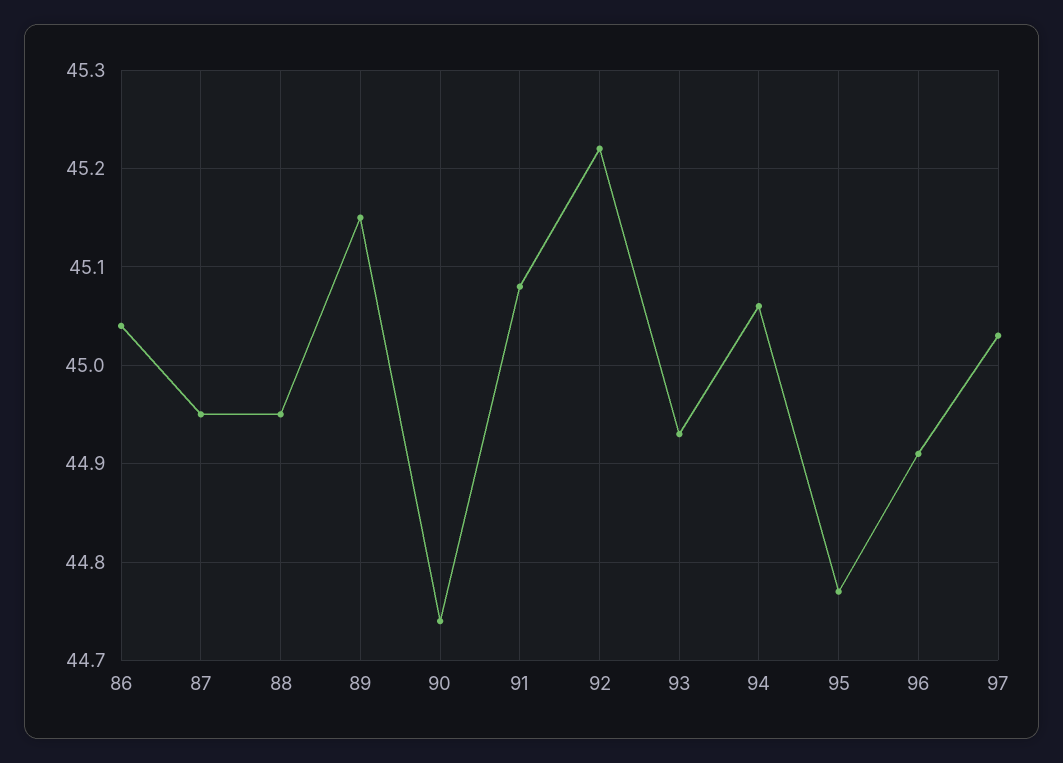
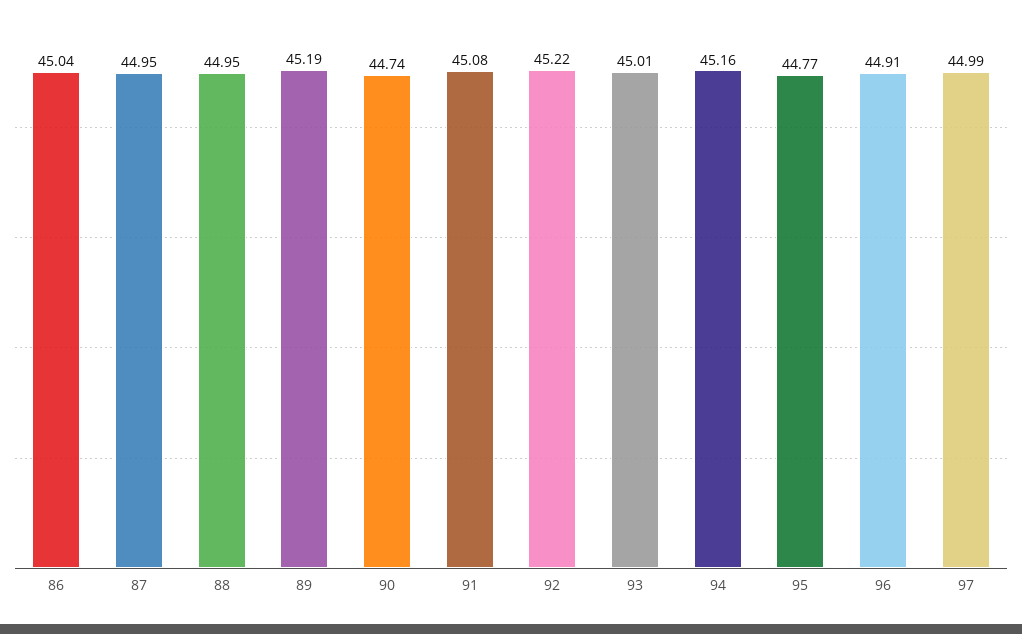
89: 45.15 -> 45.19
93: 44.93 -> 45.01
94: 45.06 -> 45.16
97: 45.03 -> 44.99

